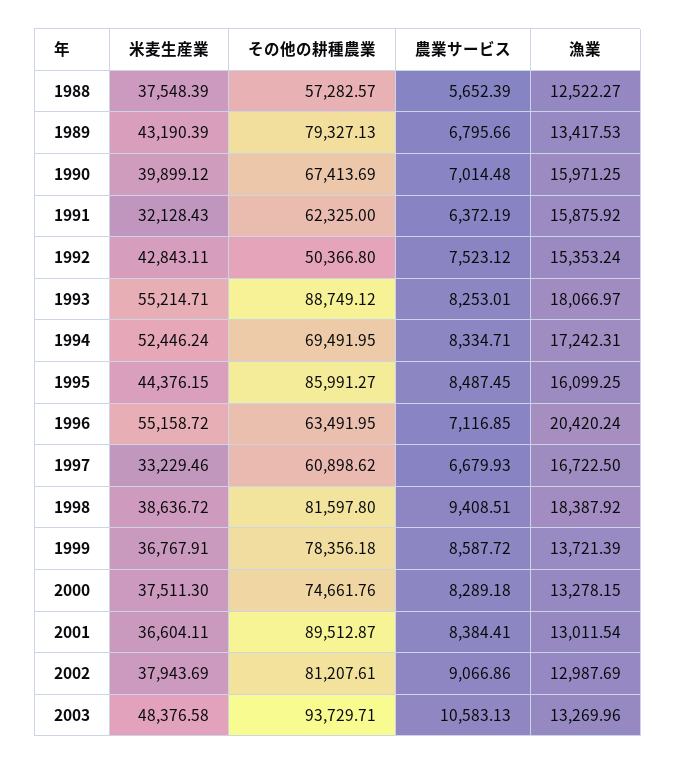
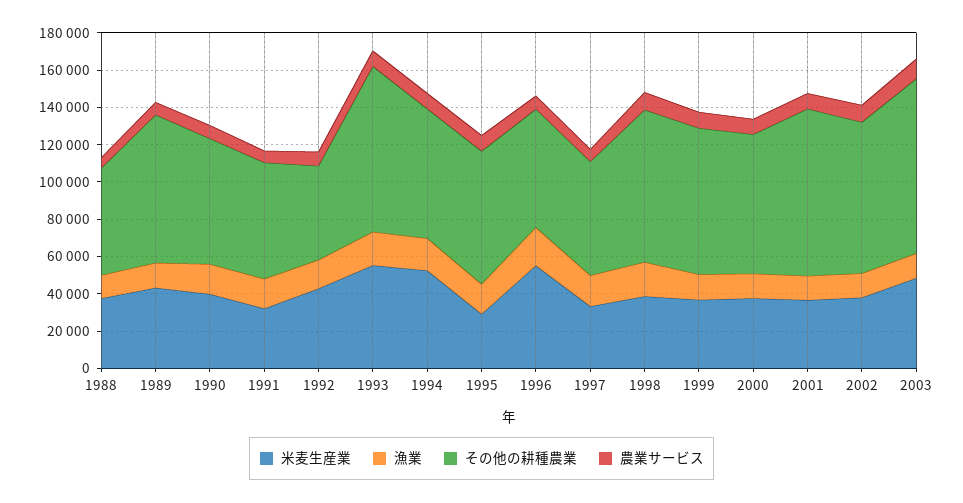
米麦生産業, 1995: 44376.15 -> 30000
その他の耕種農業, 1995: 85991.27 -> 70000

